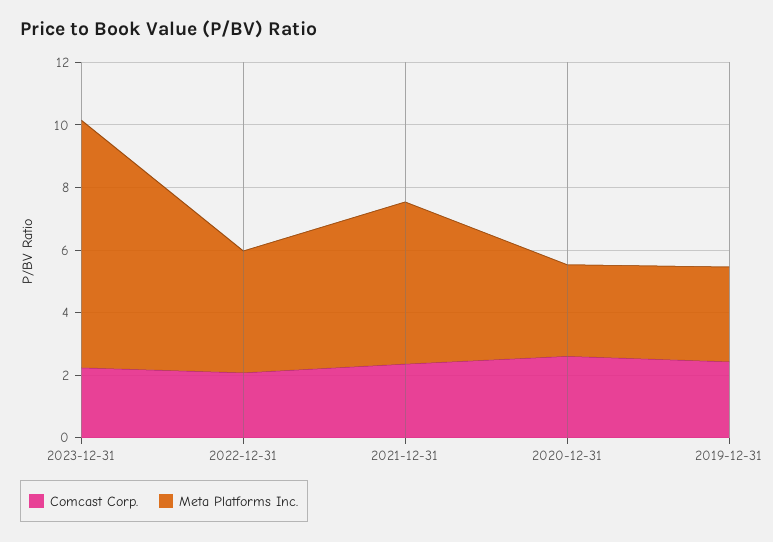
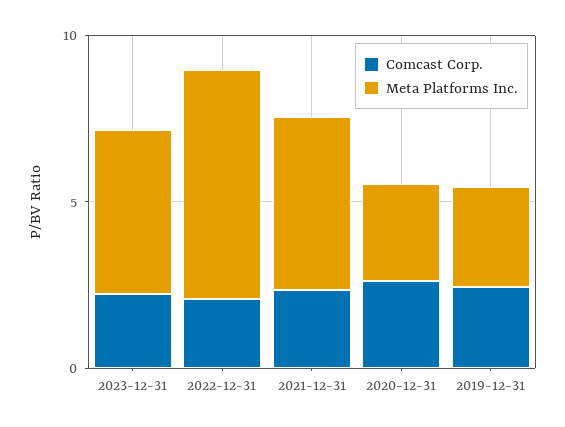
Meta Platforms Inc., 2023-12-31: 8 -> 5
Meta Platforms Inc., 2022-12-31: 4 -> 7

